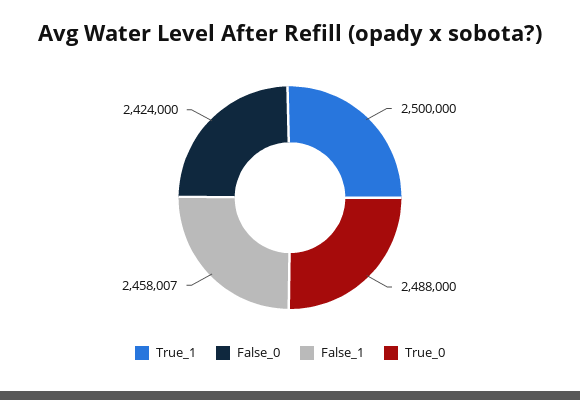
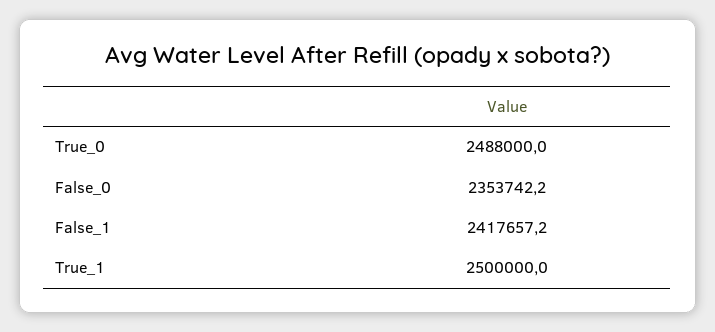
False_0: 2424000 -> 2353742.2
False_1: 2458007 -> 2417657.2

